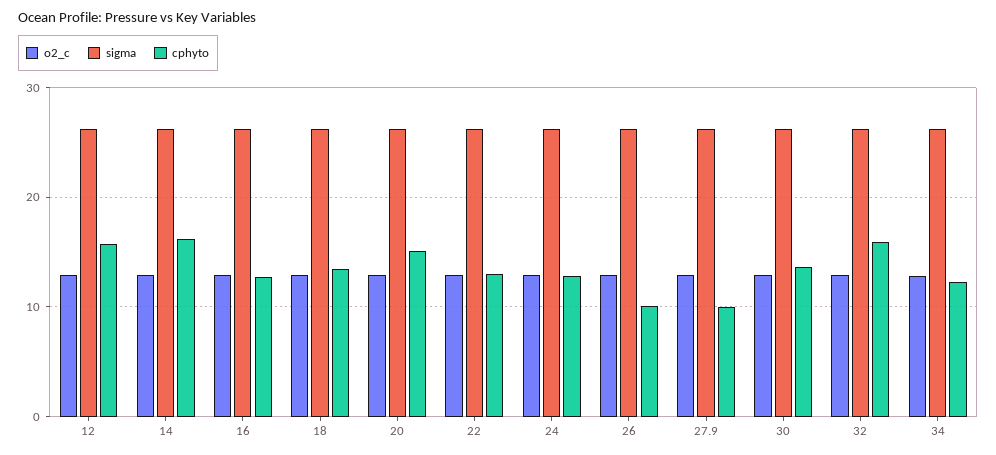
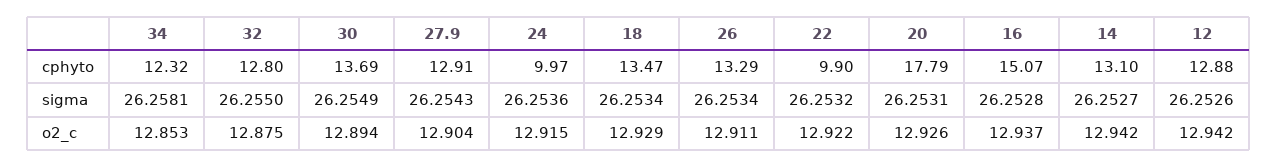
cphyto, 12: 16 -> 12.88
cphyto, 14: 16 -> 13.1
cphyto, 16: 13 -> 15.07
cphyto, 20: 15 -> 17.79
cphyto, 22: 13 -> 9.9
cphyto, 24: 13 -> 9.97
cphyto, 26: 10 -> 13.29
cphyto, 27.9: 10 -> 12.91
cphyto, 32: 16 -> 12.8

